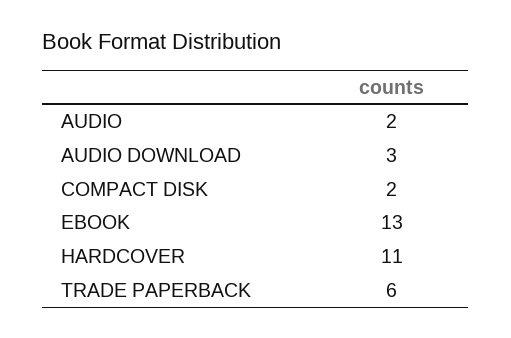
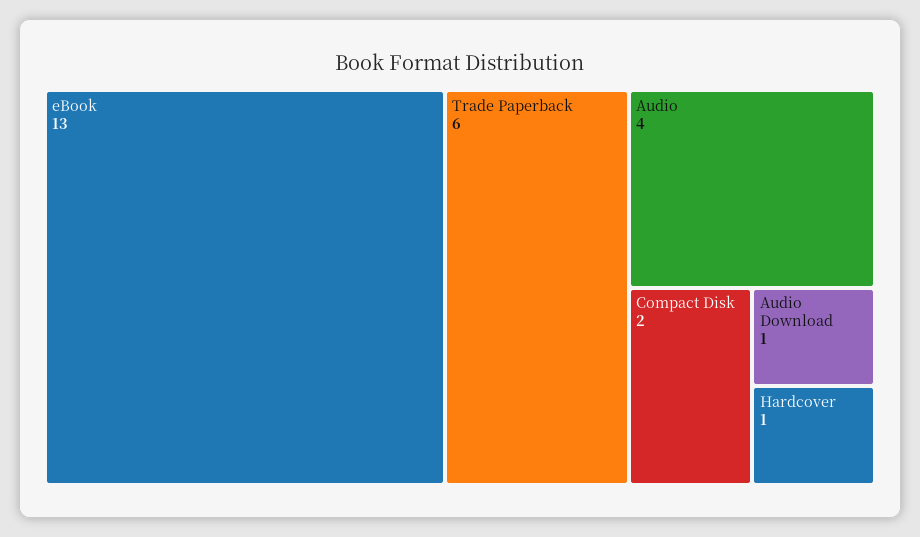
AUDIO: 2 -> 4
AUDIO DOWNLOAD: 3 -> 1
HARDCOVER: 11 -> 1

